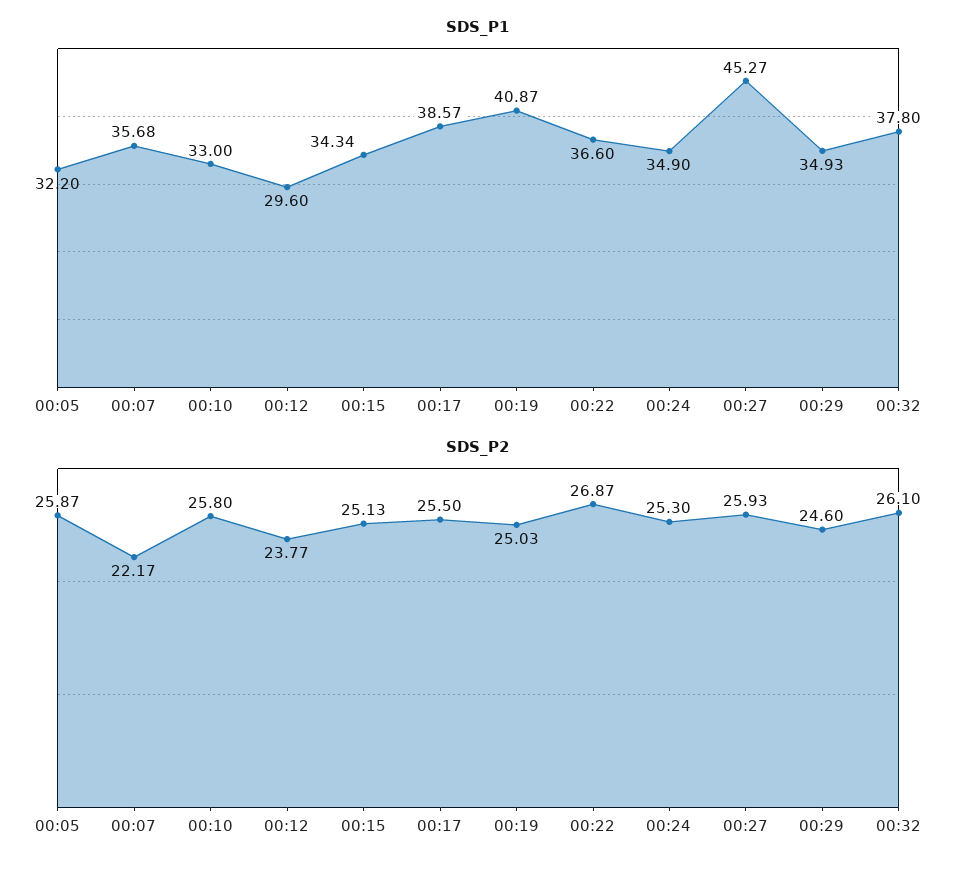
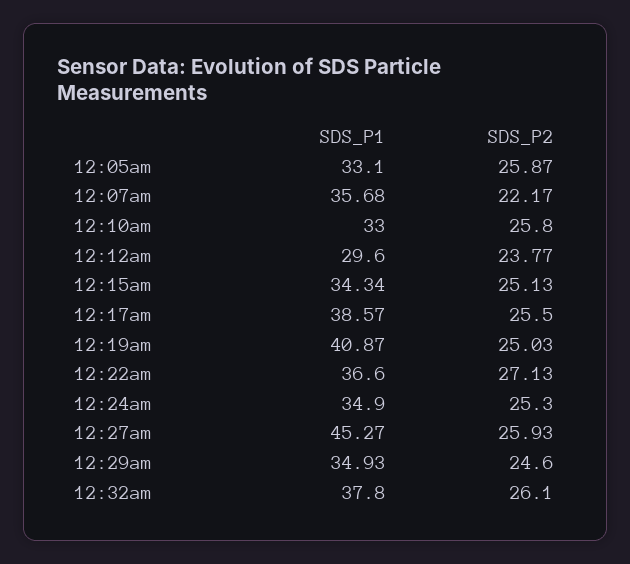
SDS_P1, 00:05: 32.2 -> 33.1
SDS_P2, 00:22: 26.87 -> 27.13

